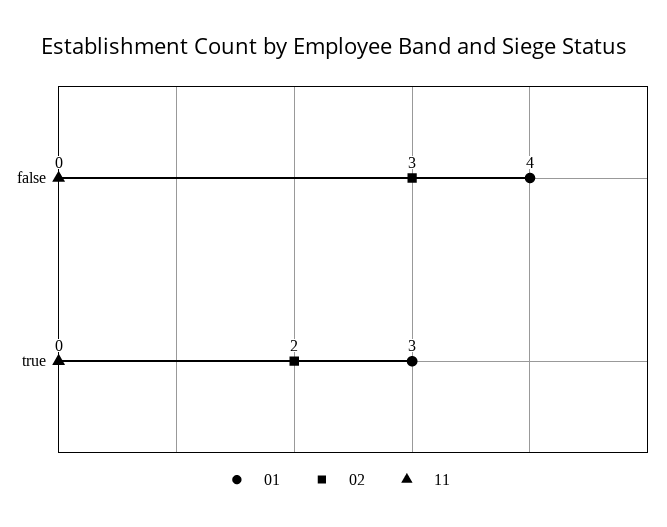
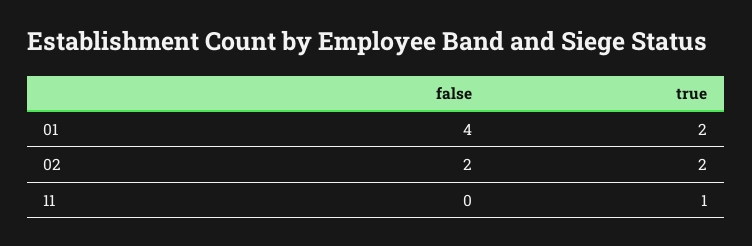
02, false: 3 -> 2
01, true: 3 -> 2
11, true: 0 -> 1

